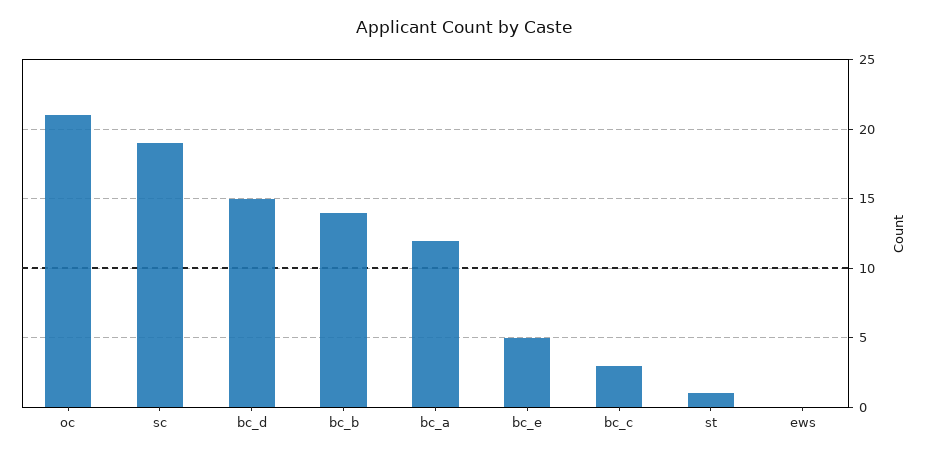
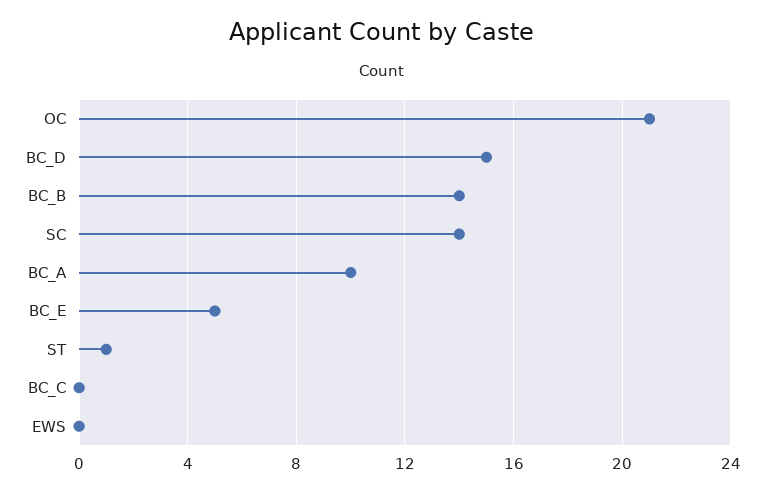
sc: 19 -> 14
bc_a: 12 -> 10
bc_c: 3 -> 0

